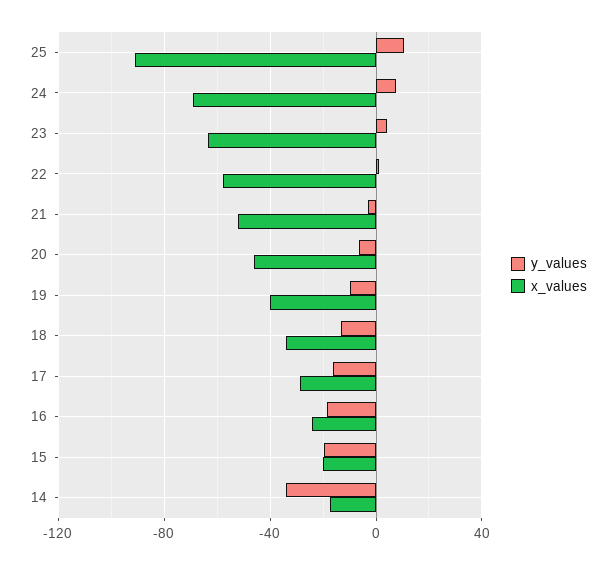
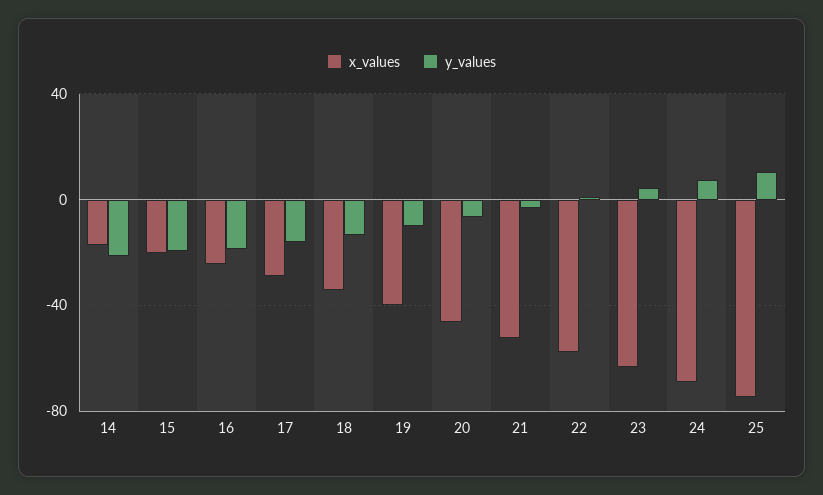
x_values, 25: -90 -> -75
y_values, 14: -35 -> -20

